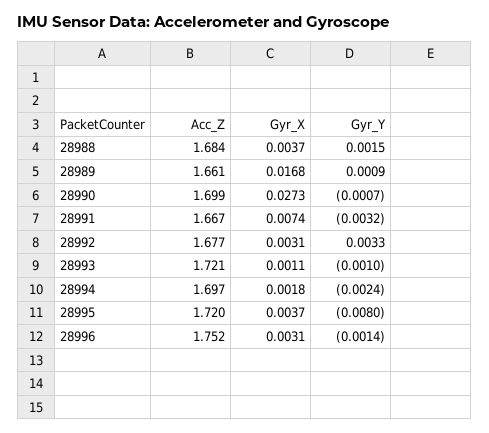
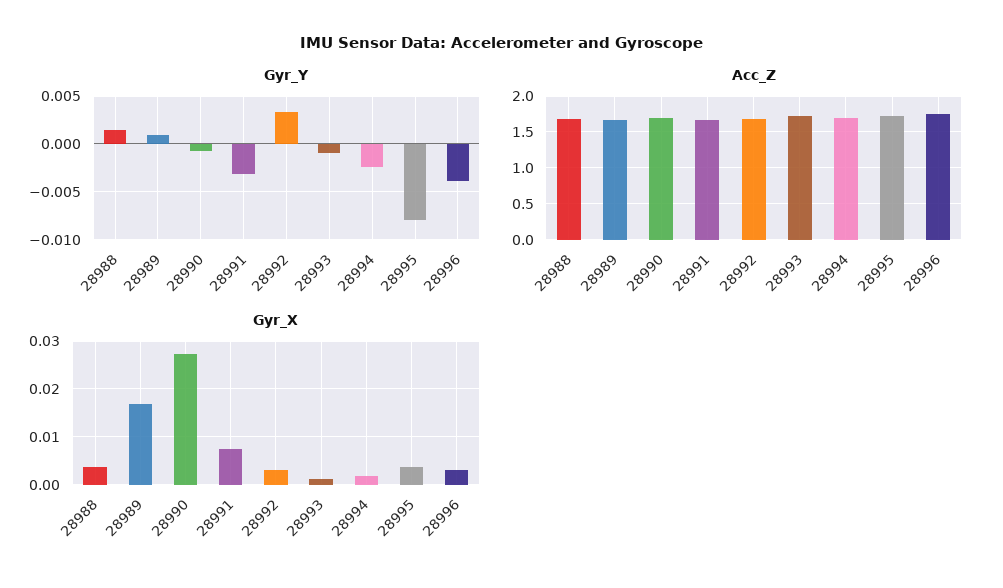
Gyr_Y, 28996: -0.0014 -> -0.004

